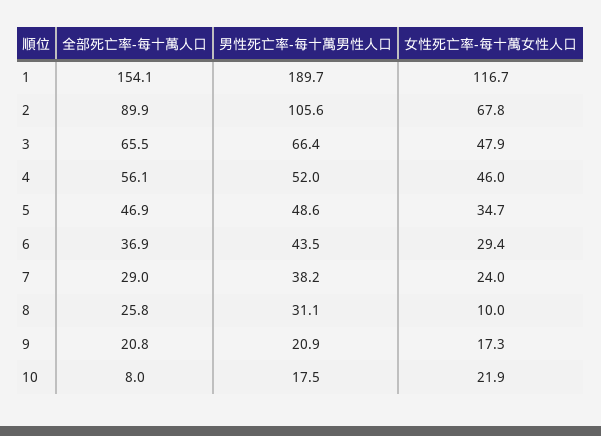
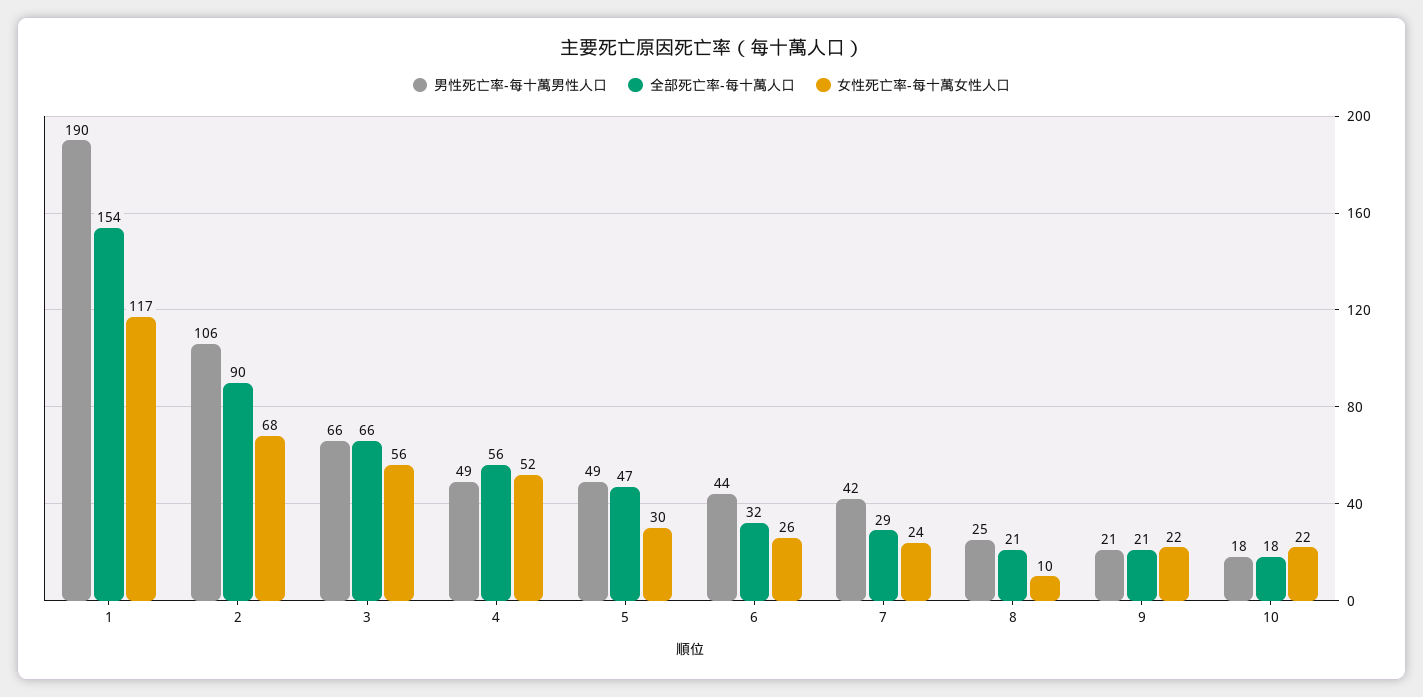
女性死亡率-每十萬女性人口, 3: 47.9 -> 56
男性死亡率-每十萬男性人口, 4: 52 -> 49
女性死亡率-每十萬女性人口, 4: 46 -> 52
女性死亡率-每十萬女性人口, 5: 34.7 -> 30
全部死亡率-每十萬人口, 6: 36.9 -> 32
女性死亡率-每十萬女性人口, 6: 29.4 -> 26
男性死亡率-每十萬男性人口, 7: 38.2 -> 42
全部死亡率-每十萬人口, 8: 25.8 -> 21
男性死亡率-每十萬男性人口, 8: 31.1 -> 25
女性死亡率-每十萬女性人口, 9: 17.3 -> 22
全部死亡率-每十萬人口, 10: 8 -> 18

